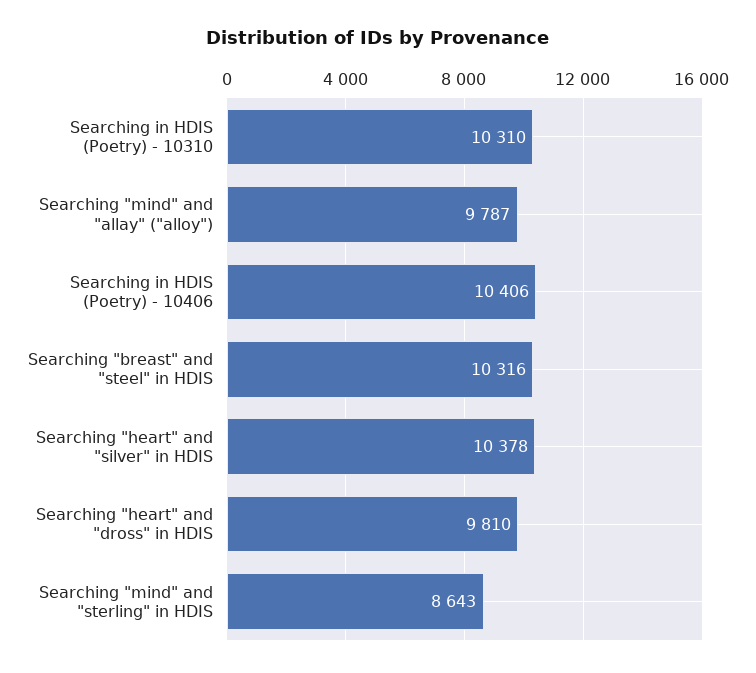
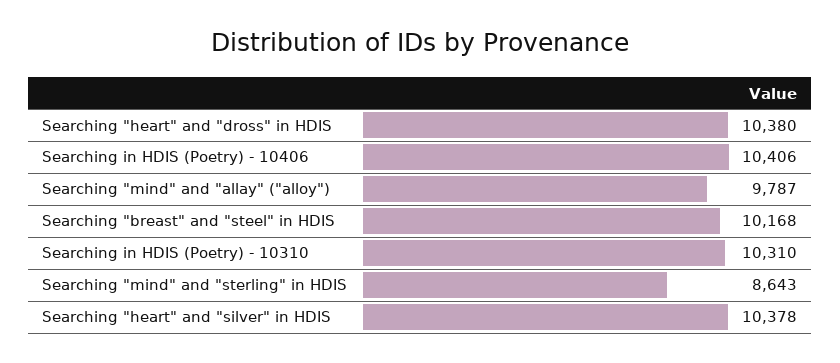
Searching "breast" and "steel" in HDIS: 10316 -> 10168
Searching "heart" and "dross" in HDIS: 9810 -> 10380

